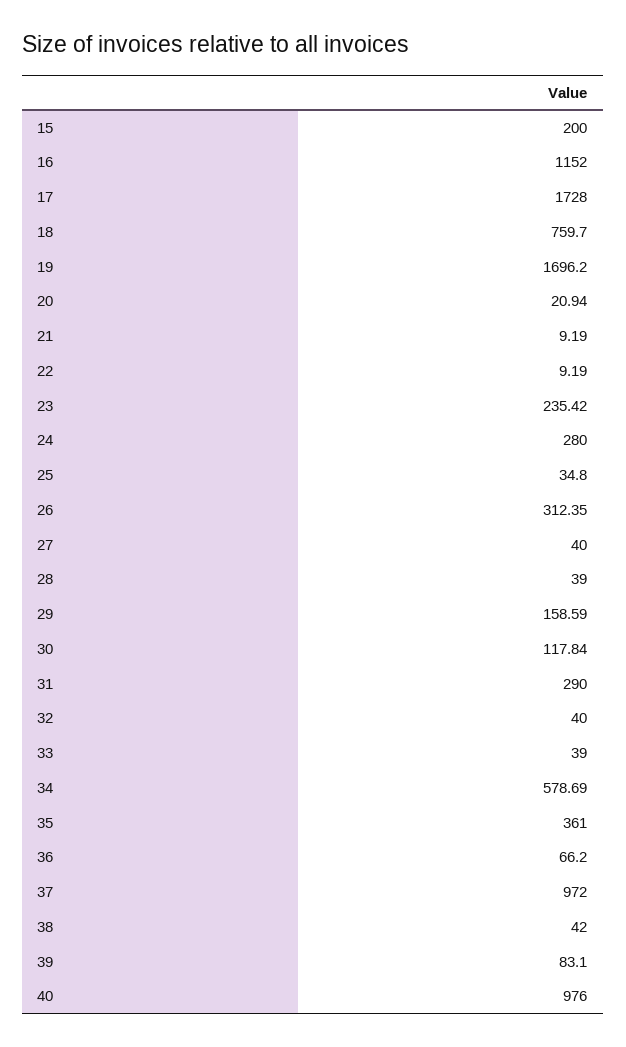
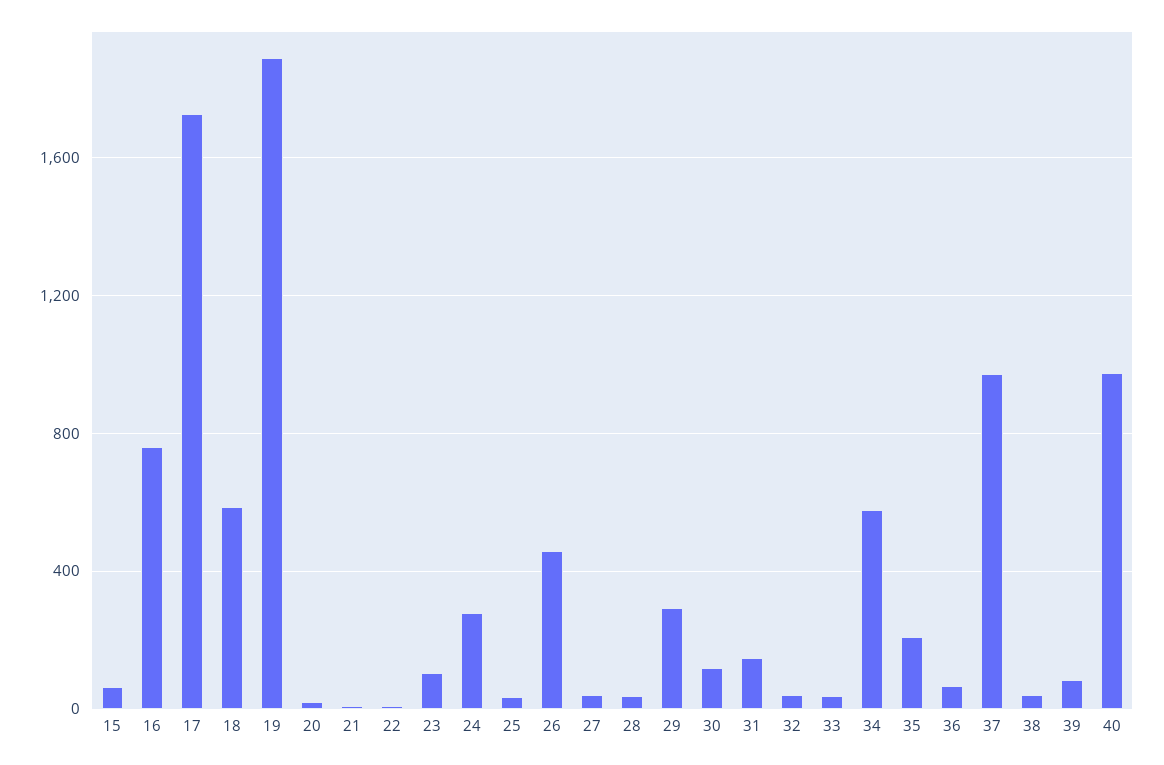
15: 200 -> 50
16: 1152 -> 750
18: 759.7 -> 600
19: 1696.2 -> 1900
23: 235.42 -> 100
26: 312.35 -> 450
29: 158.59 -> 300
31: 290 -> 150
35: 361 -> 200

